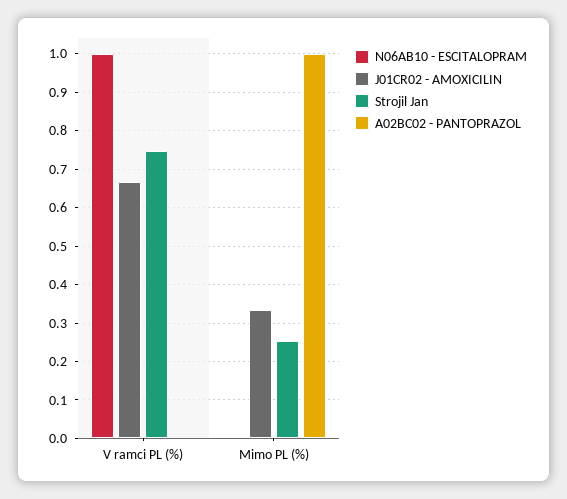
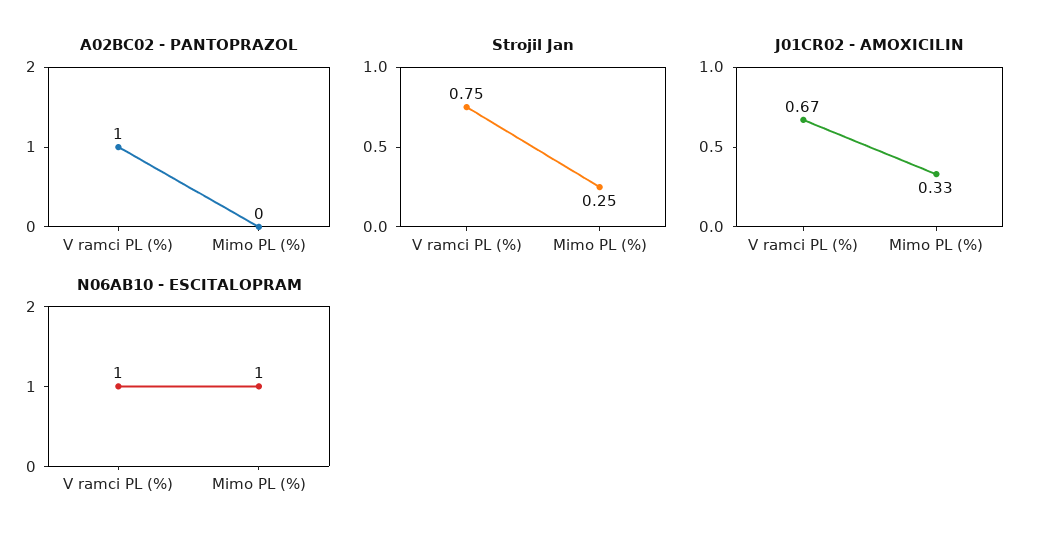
A02BC02 - PANTOPRAZOL, V ramci PL (%): 0 -> 1
N06AB10 - ESCITALOPRAM, Mimo PL (%): 0 -> 1
A02BC02 - PANTOPRAZOL, Mimo PL (%): 1 -> 0

